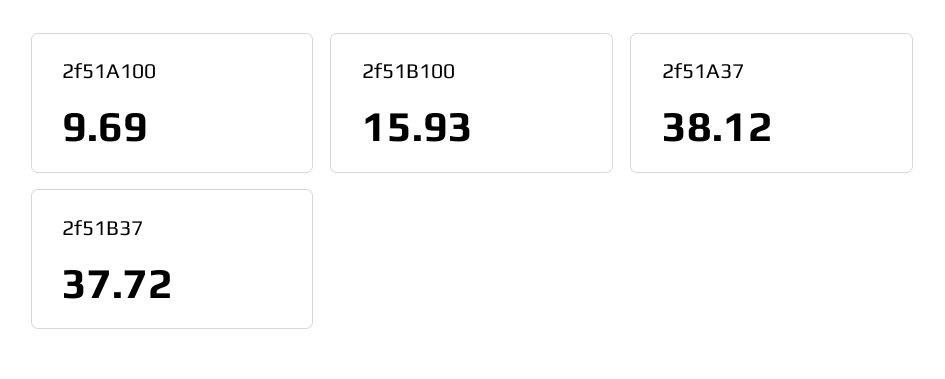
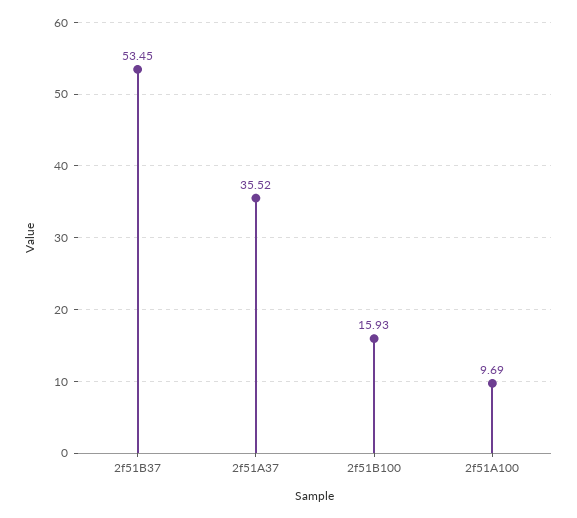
2f51A37: 38.12 -> 35.52
2f51B37: 37.72 -> 53.45

